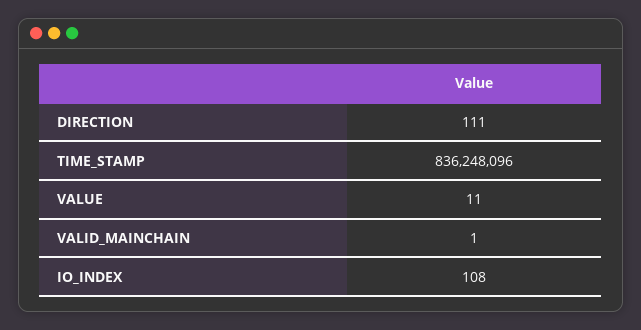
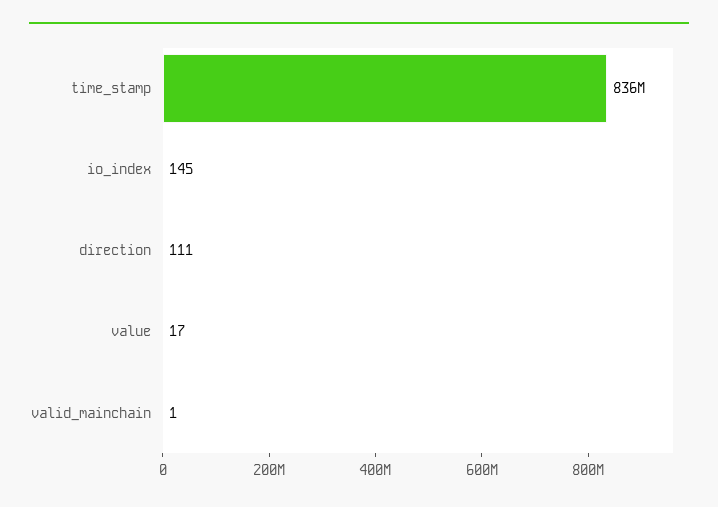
VALUE: 11 -> 17
IO_INDEX: 108 -> 145

